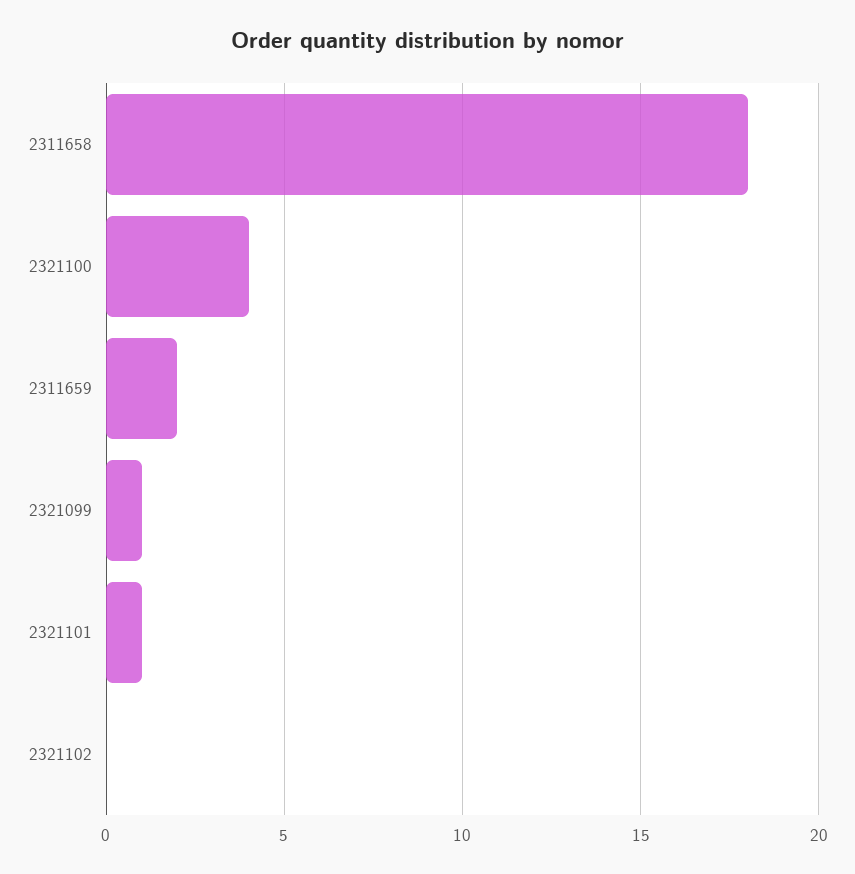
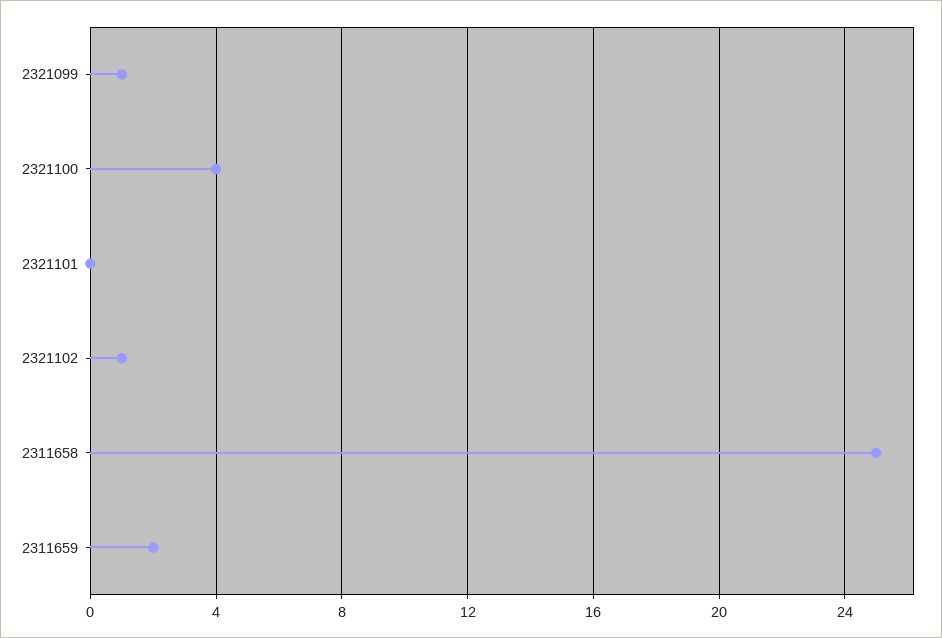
2311658: 18 -> 25
2321101: 1 -> 0
2321102: 0 -> 1

